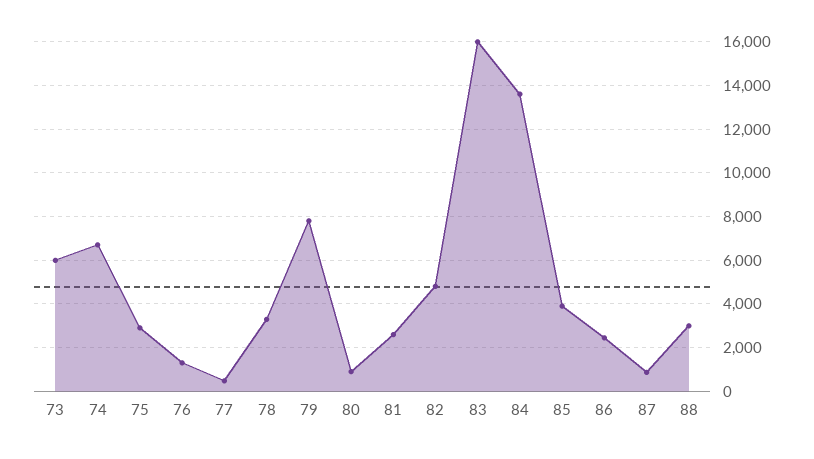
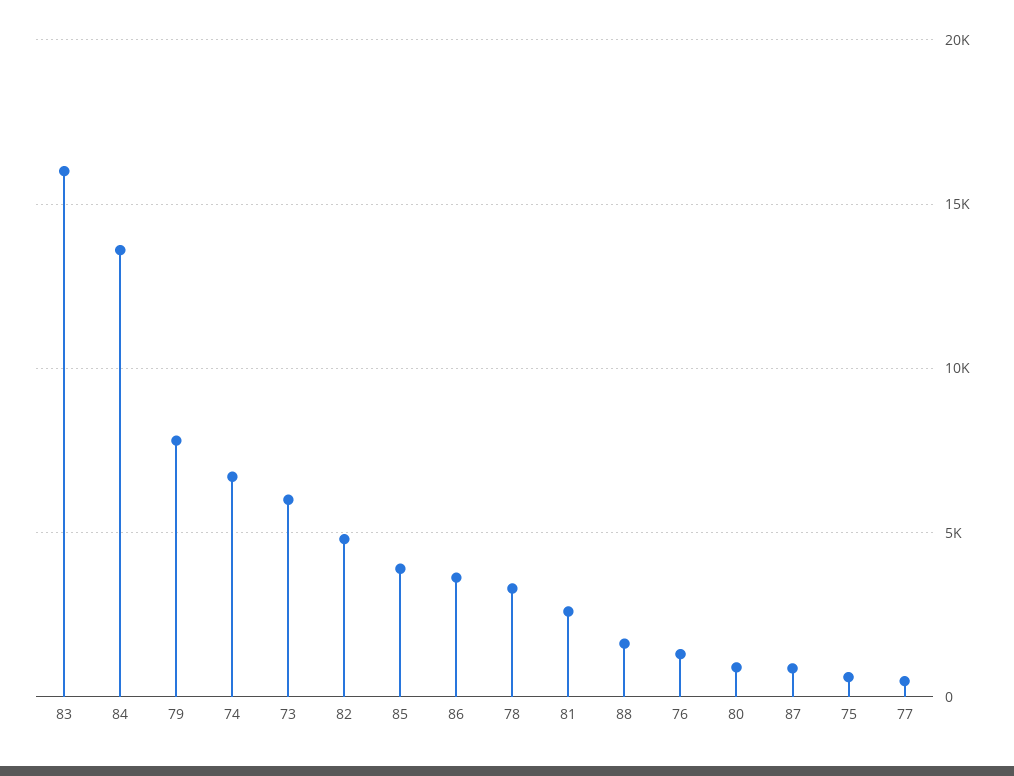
75: 3000 -> 500
86: 2500 -> 3500
88: 3000 -> 1500

